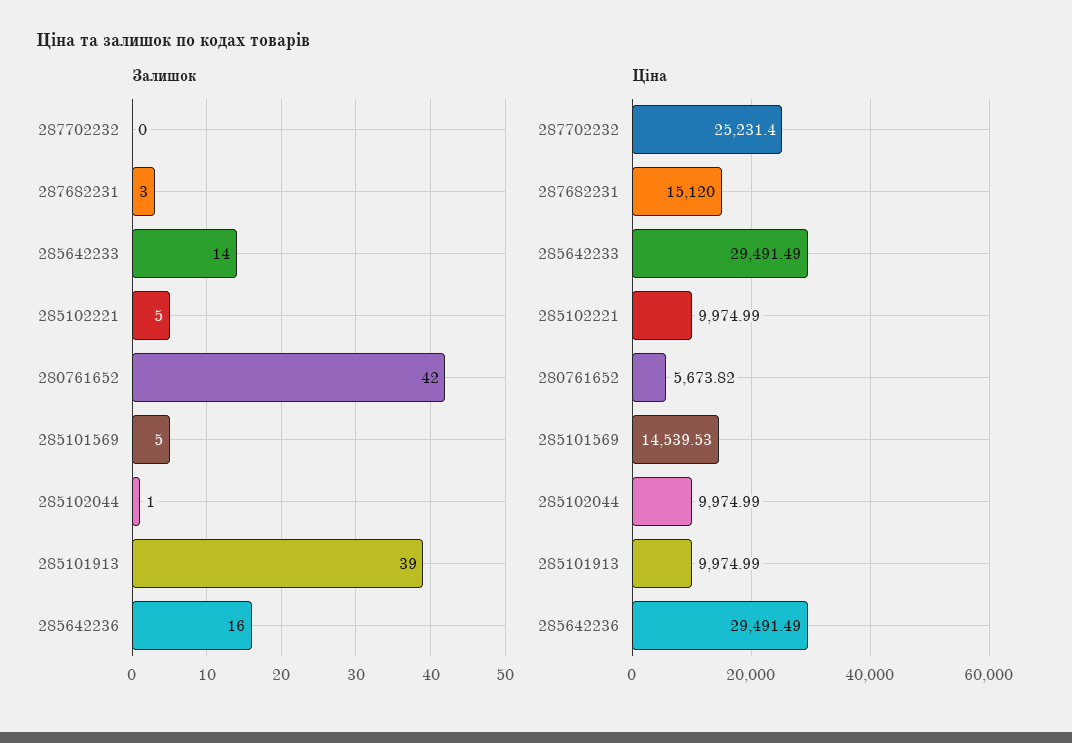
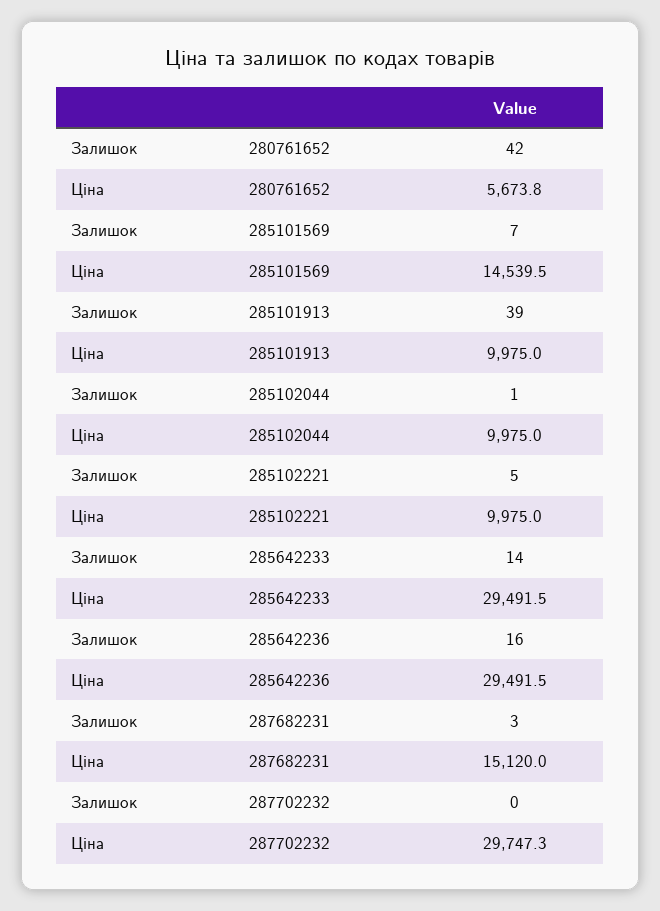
Залишок, 285101569: 5 -> 7
Ціна, 287702232: 25231.4 -> 29747.3

